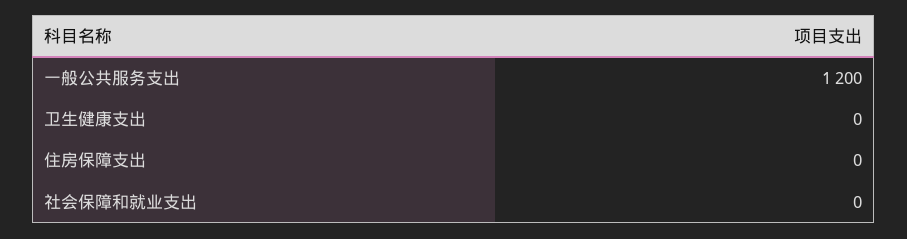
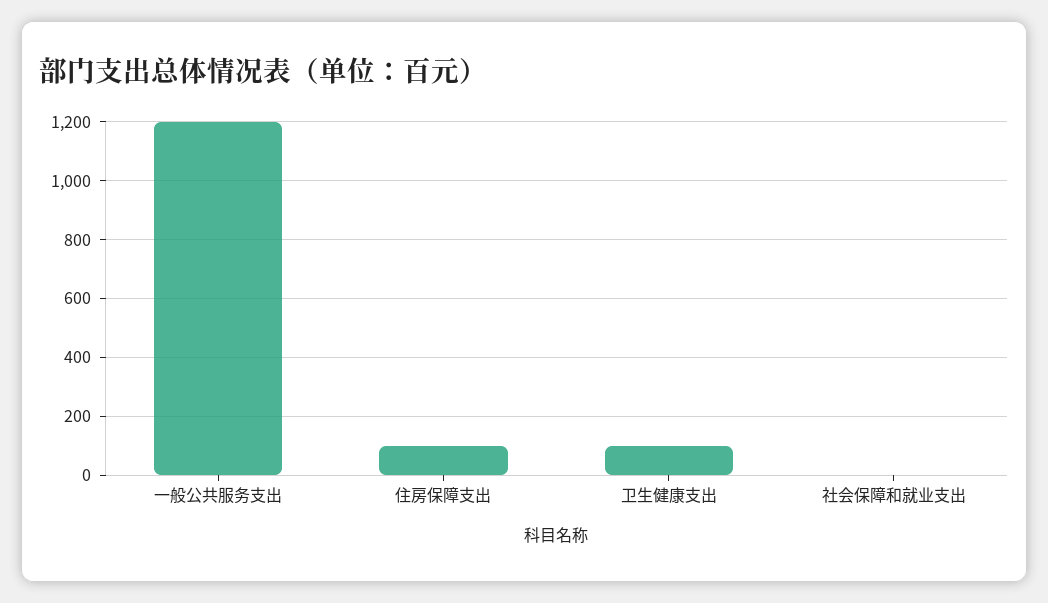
卫生健康支出: 0 -> 100
住房保障支出: 0 -> 100

